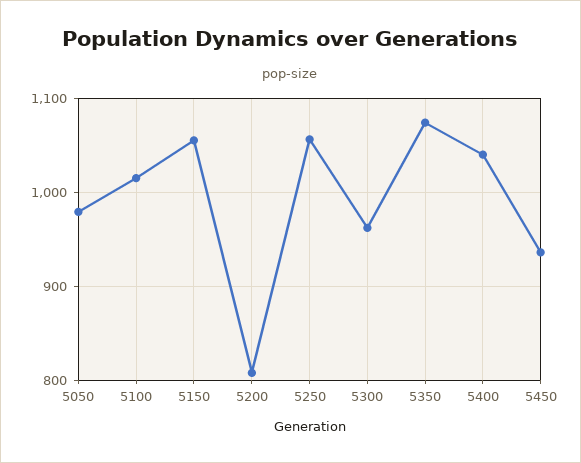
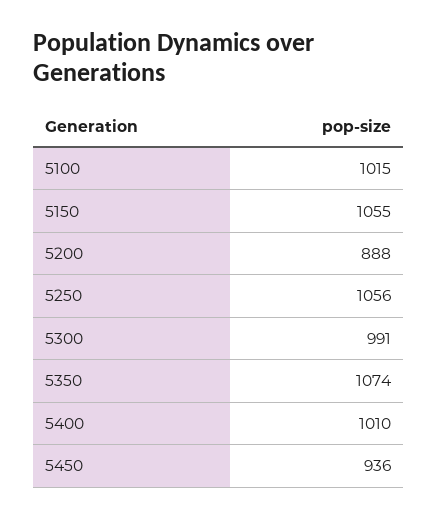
5050: 980 -> none
5200: 810 -> 888
5300: 960 -> 991
5400: 1040 -> 1010

